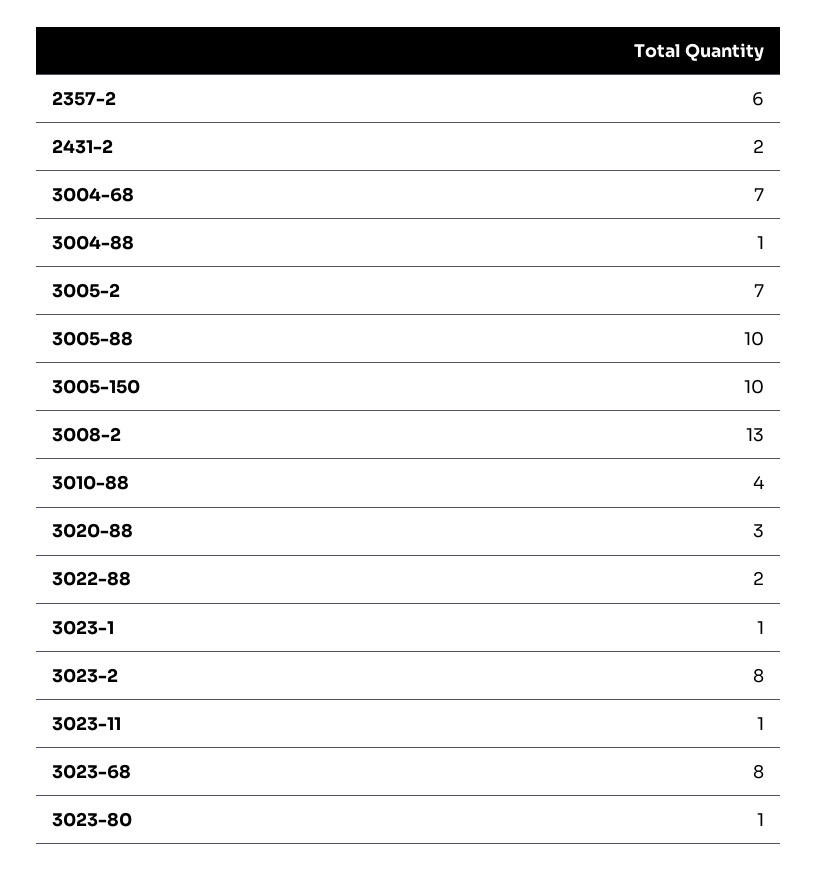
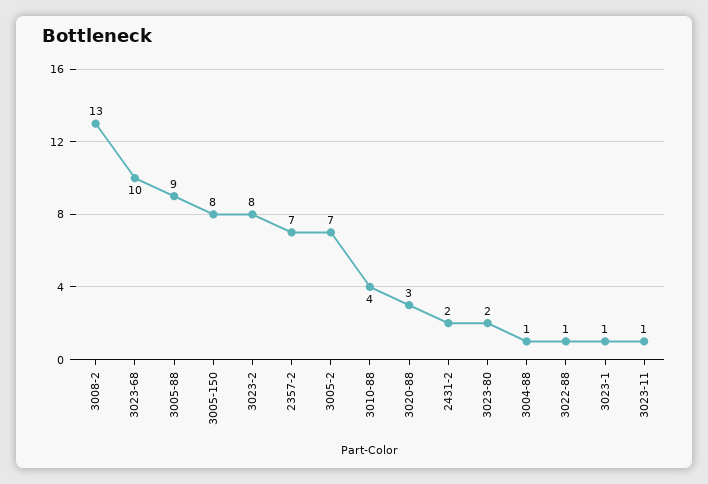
2357-2: 6 -> 7
3004-68: 7 -> none
3005-88: 10 -> 9
3005-150: 10 -> 8
3022-88: 2 -> 1
3023-68: 8 -> 10
3023-80: 1 -> 2

